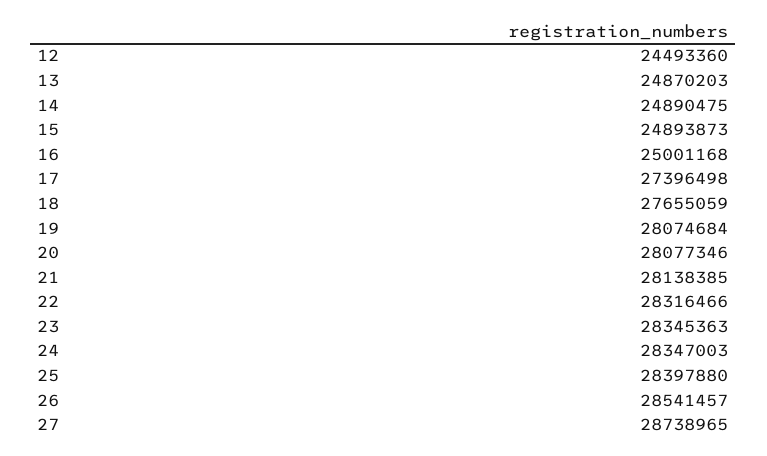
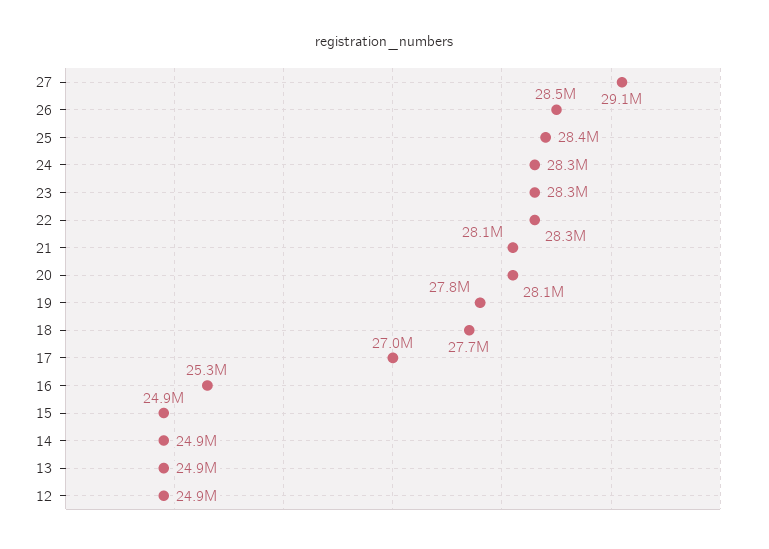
12: 24493360 -> 24900000
16: 25001168 -> 25300000
17: 27396498 -> 27000000
19: 28074684 -> 27800000
27: 28738965 -> 29100000

